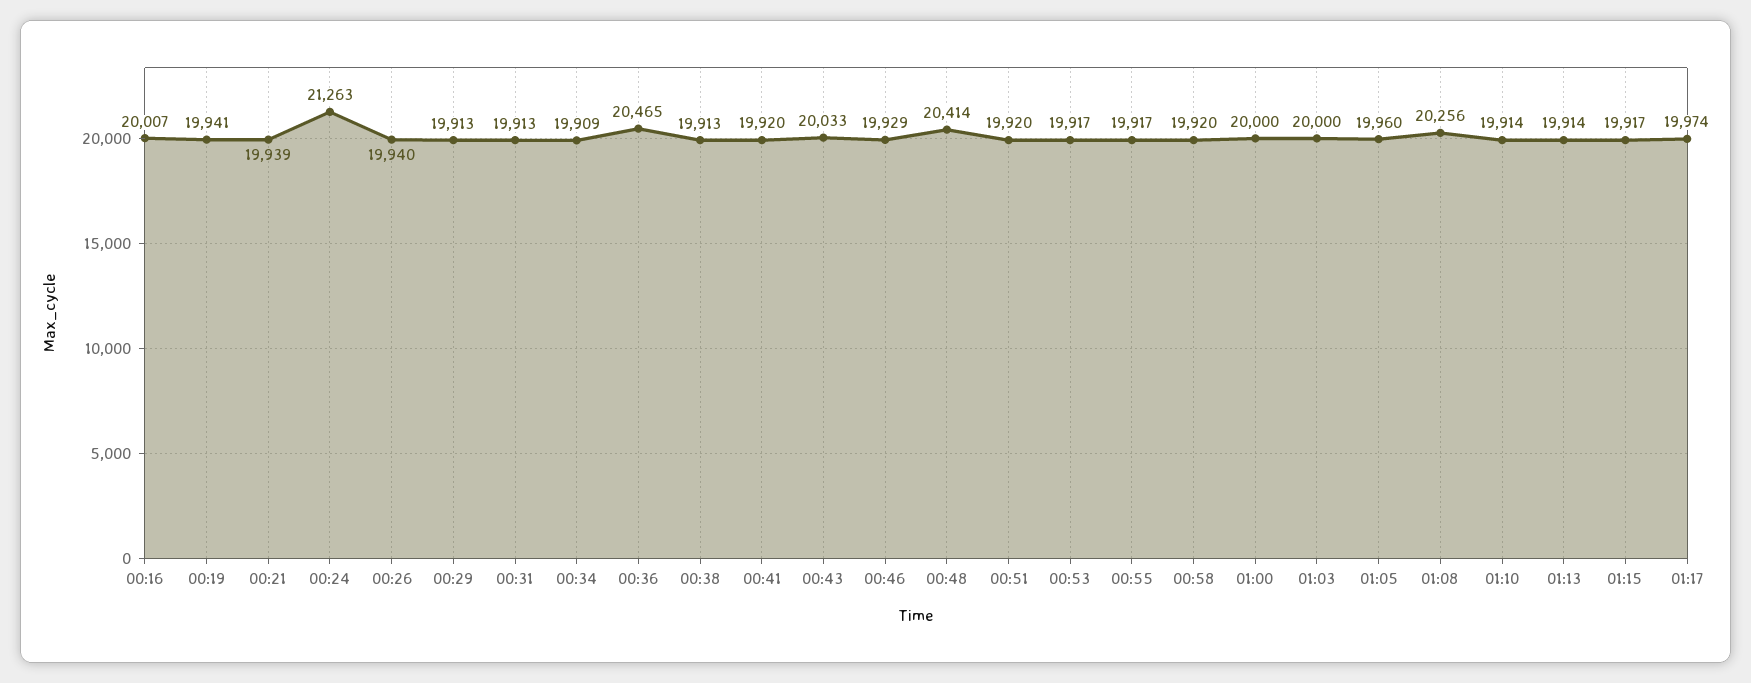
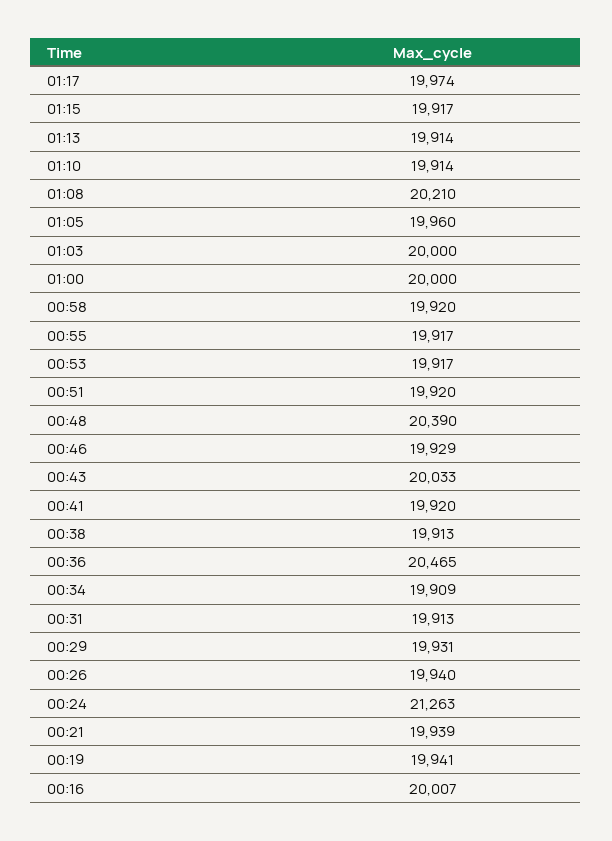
00:29: 19913 -> 19931
00:48: 20414 -> 20390
01:08: 20256 -> 20210

